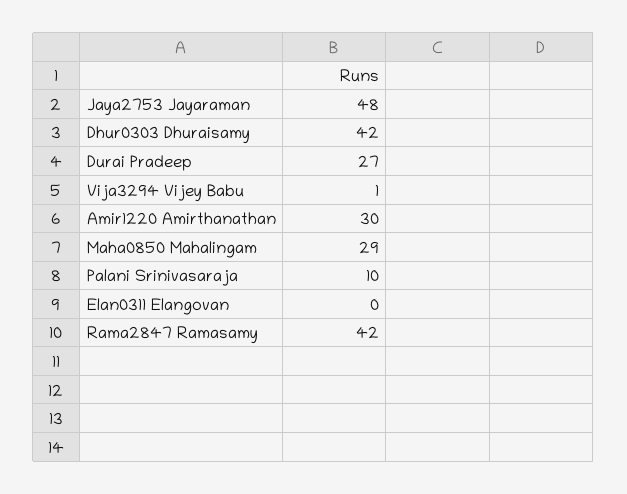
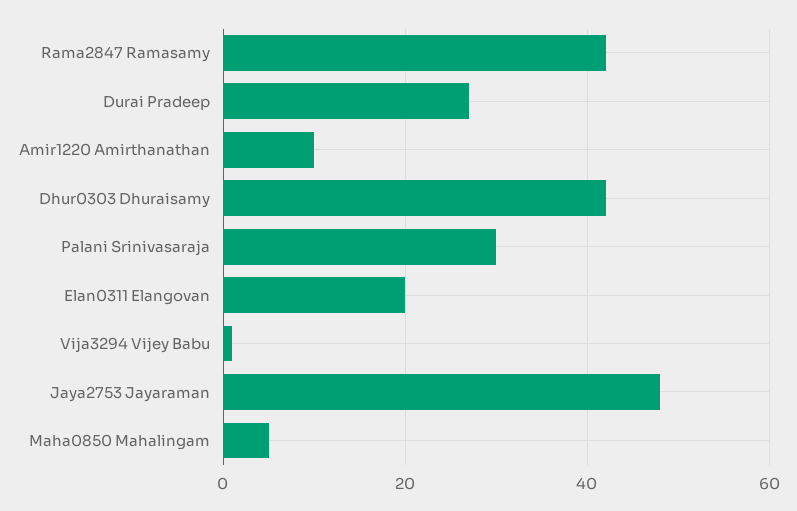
Amir1220 Amirthanathan: 30 -> 10
Maha0850 Mahalingam: 29 -> 5
Palani Srinivasaraja: 10 -> 30
Elan0311 Elangovan: 0 -> 20

